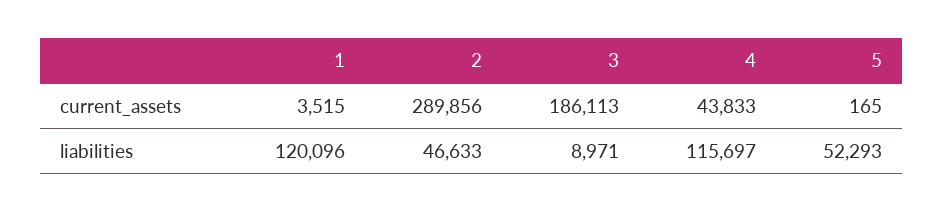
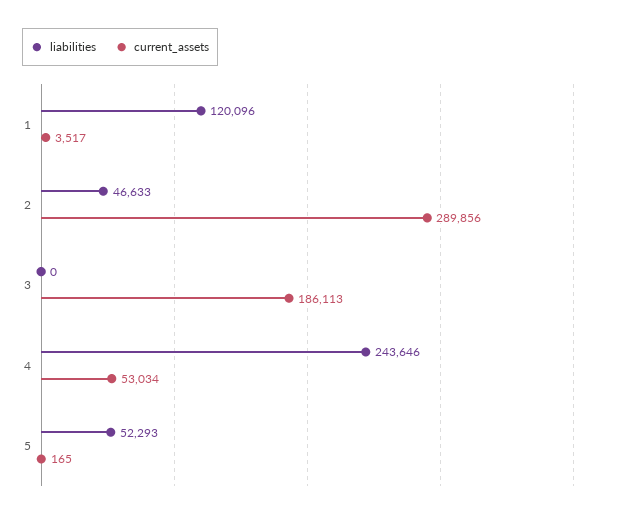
current_assets, 1: 3515 -> 3517
current_assets, 4: 43833 -> 53034
liabilities, 3: 8971 -> 0
liabilities, 4: 115697 -> 243646

